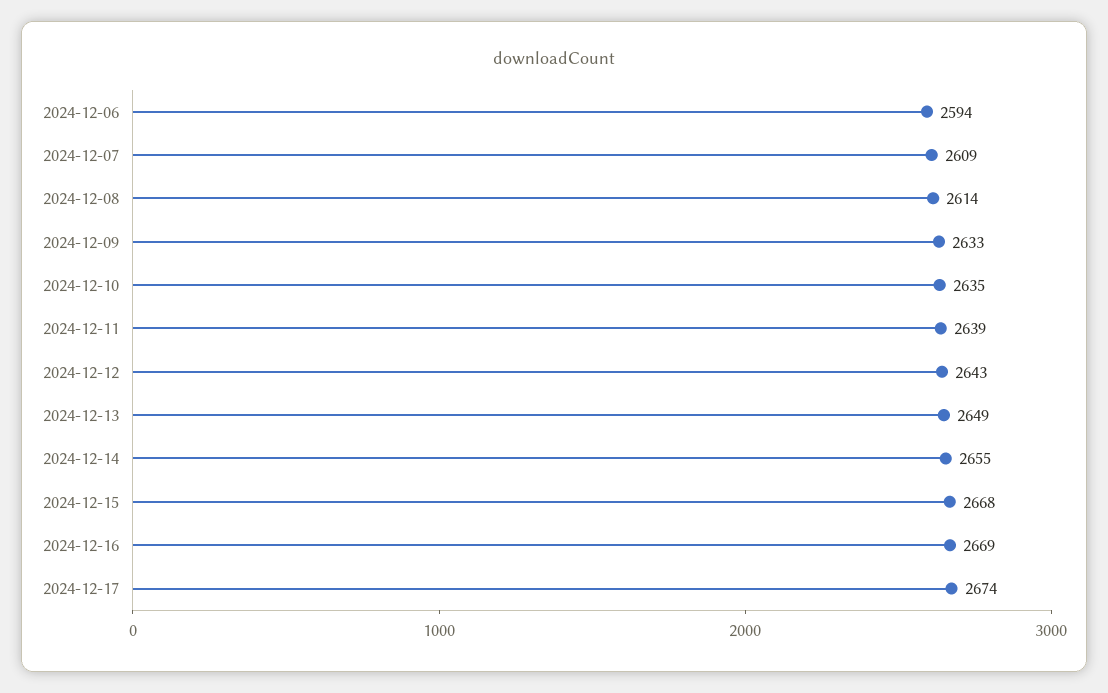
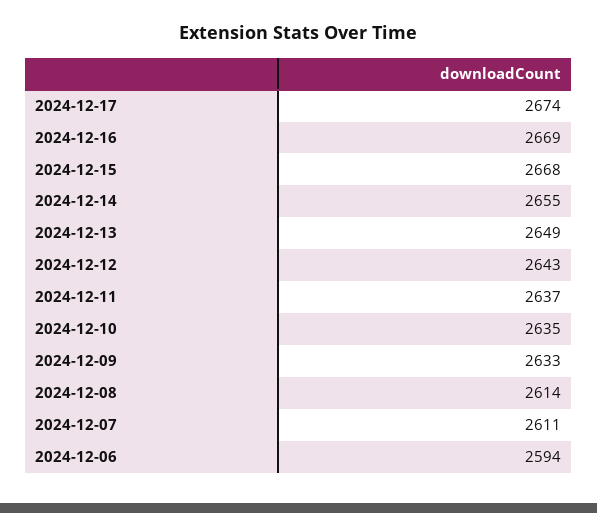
2024-12-07: 2609 -> 2611
2024-12-11: 2639 -> 2637

